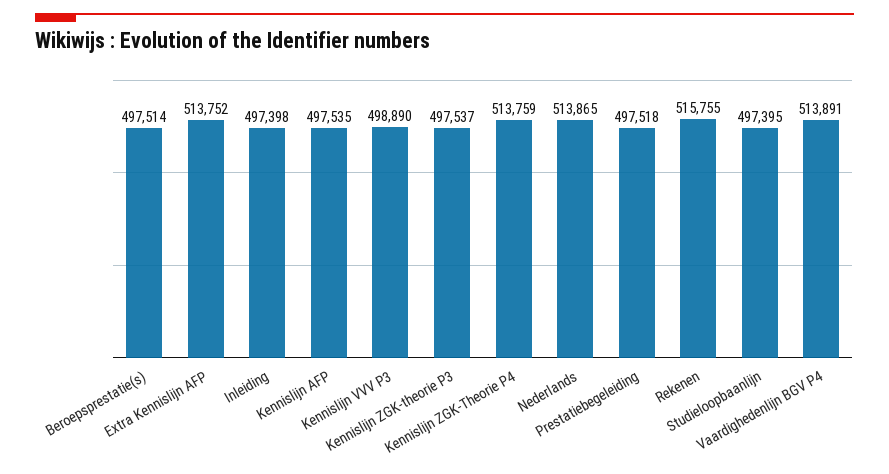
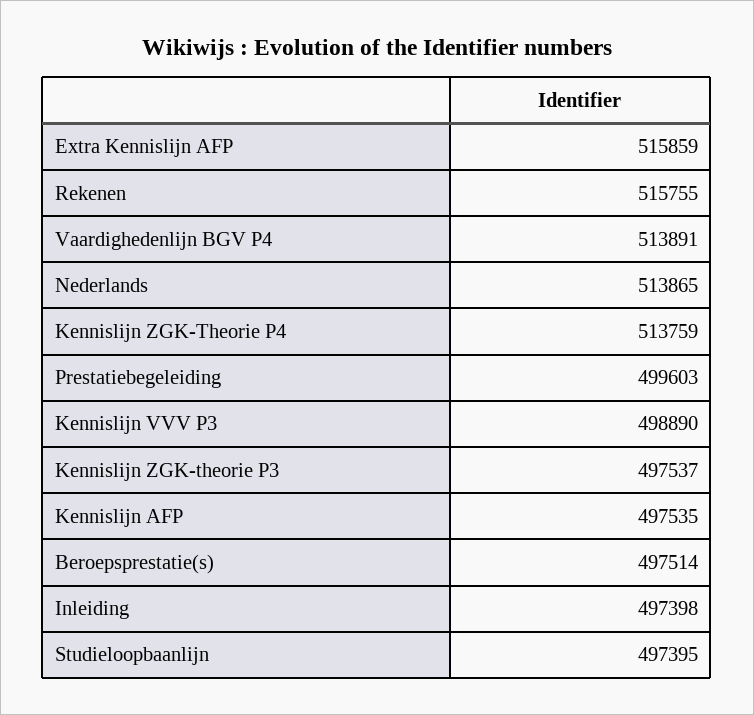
Extra Kennislijn AFP: 513752 -> 515859
Prestatiebegeleiding: 497518 -> 499603

